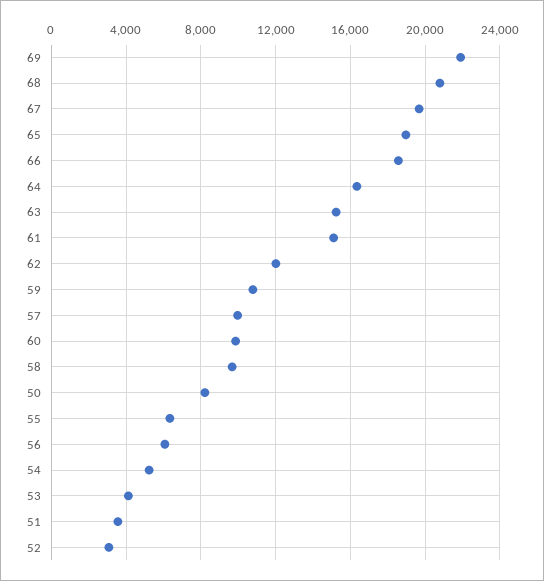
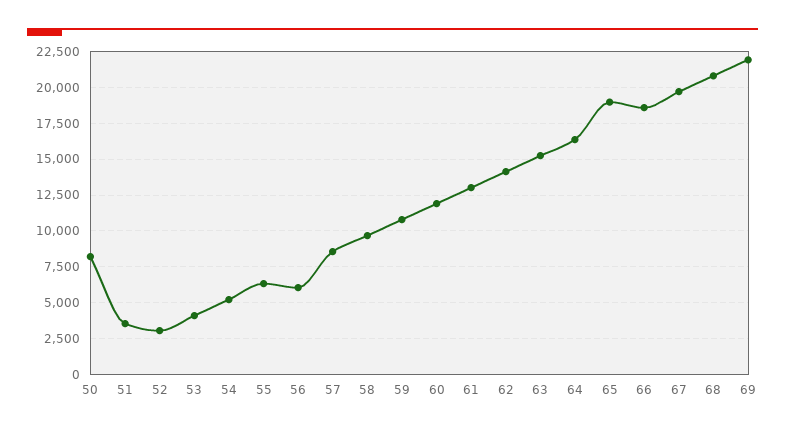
61: 15000 -> 13000
62: 12000 -> 14000
57: 10000 -> 8500
60: 10000 -> 12000

